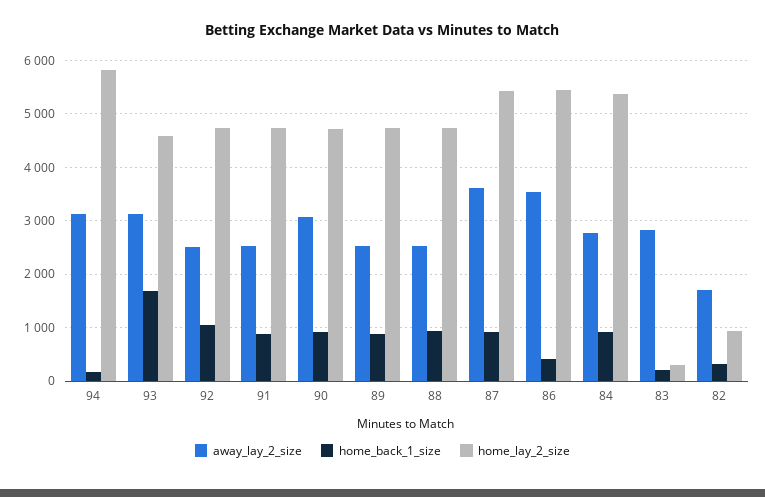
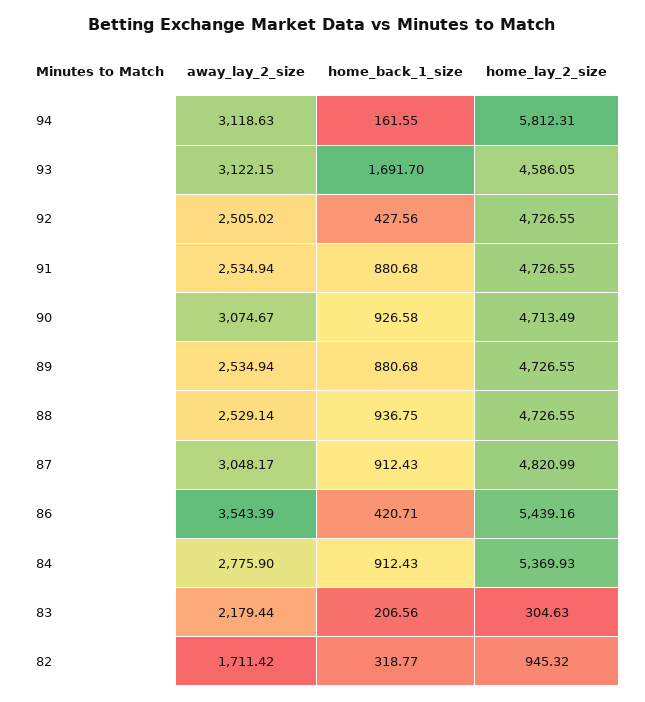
home_back_1_size, 92: 1000 -> 427.56
away_lay_2_size, 87: 3600 -> 3048.17
home_lay_2_size, 87: 5400 -> 4820.99
away_lay_2_size, 83: 2800 -> 2179.44

